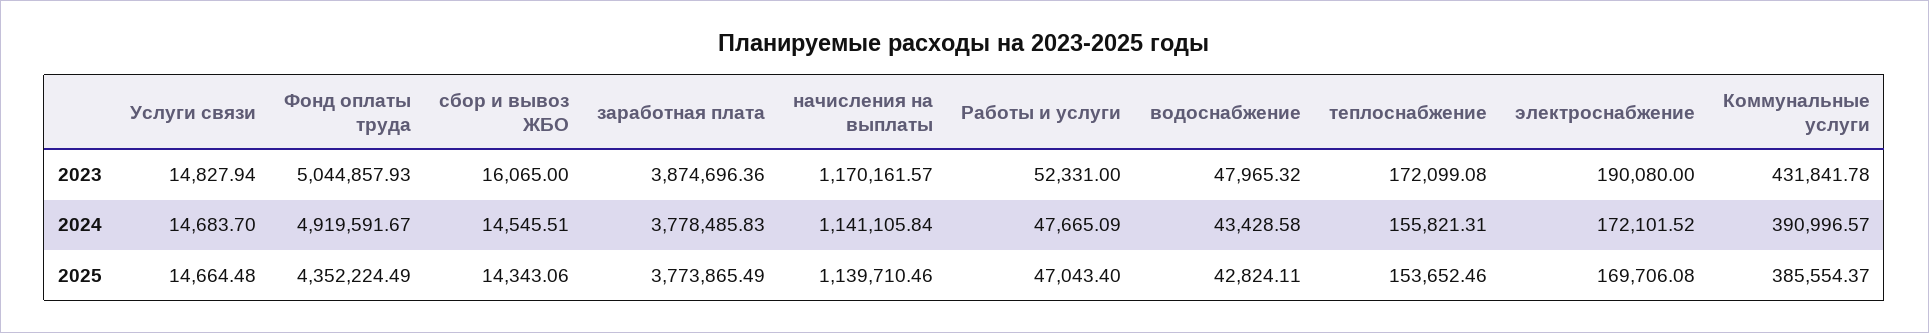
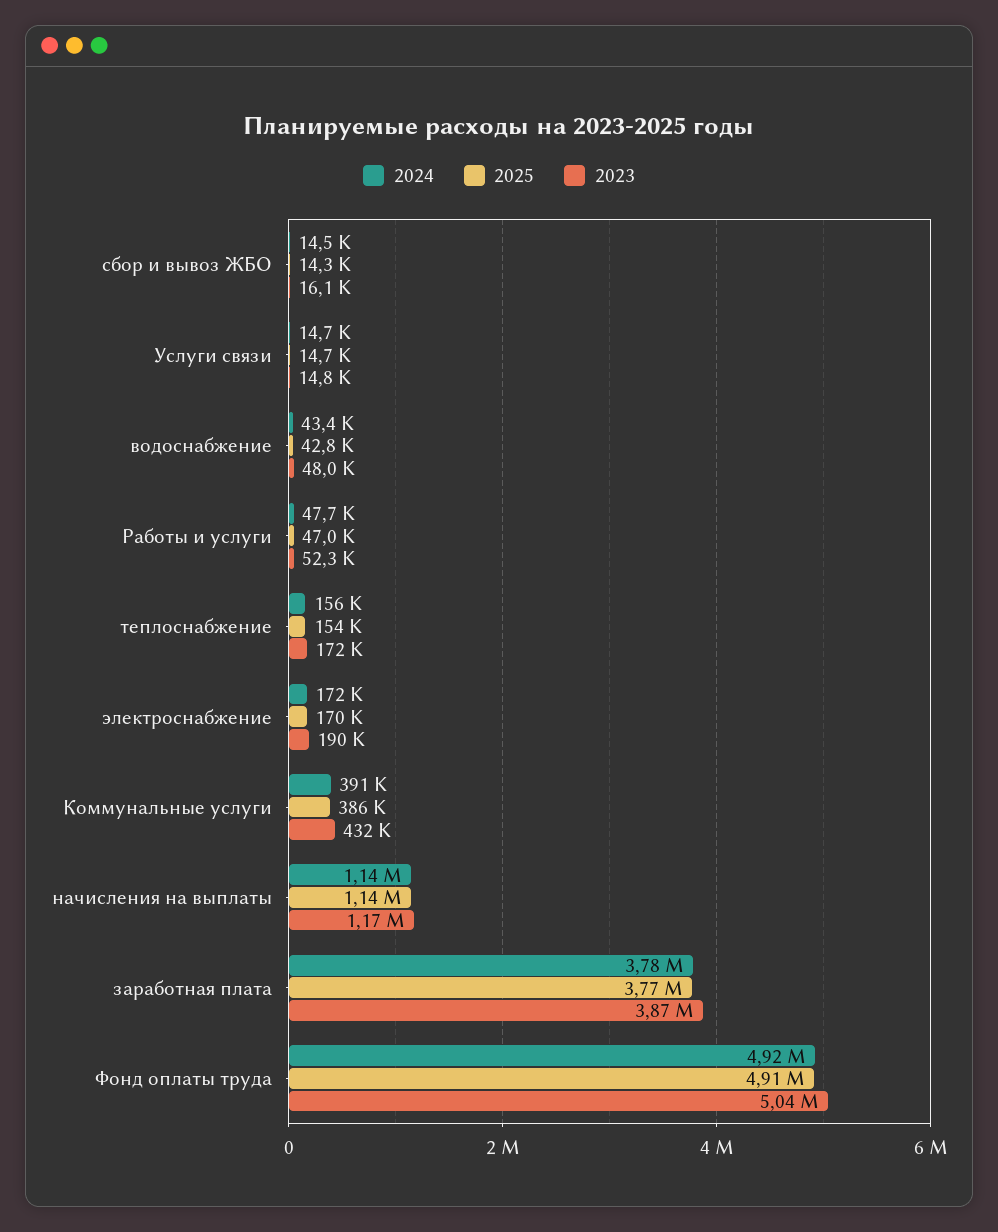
2025, Фонд оплаты труда: 4352224.49 -> 4910000

